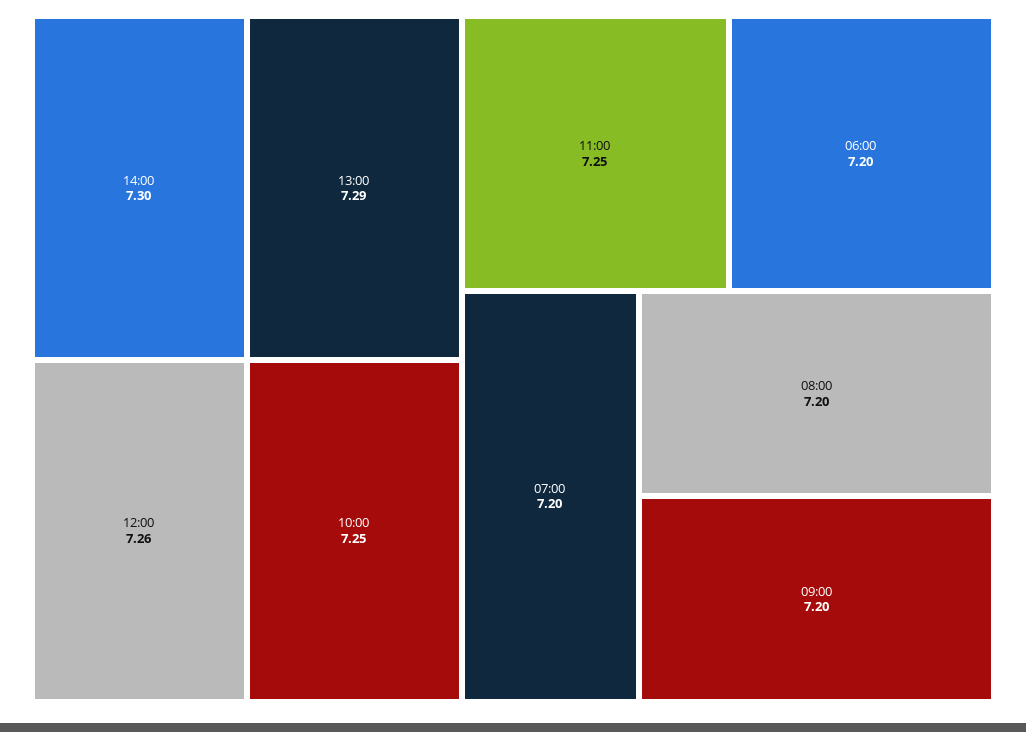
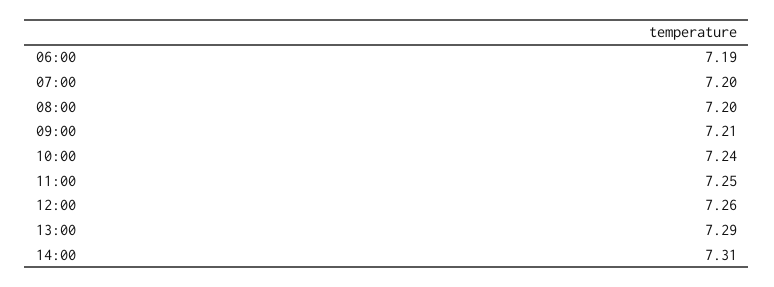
14:00: 7.3 -> 7.31
10:00: 7.25 -> 7.24
06:00: 7.2 -> 7.19
09:00: 7.2 -> 7.21

